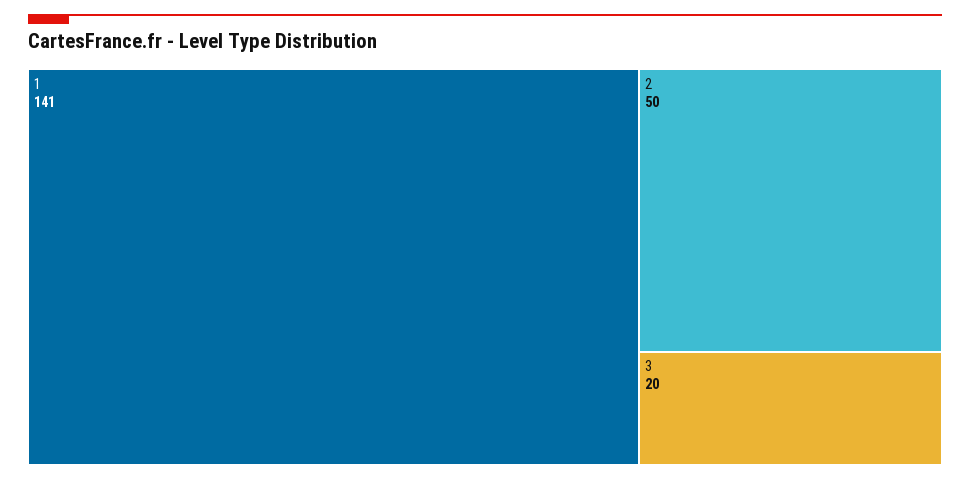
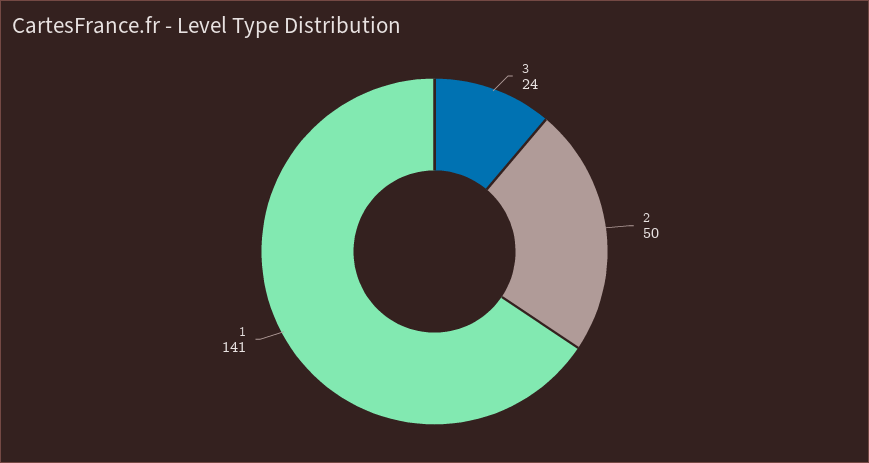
3: 20 -> 24

